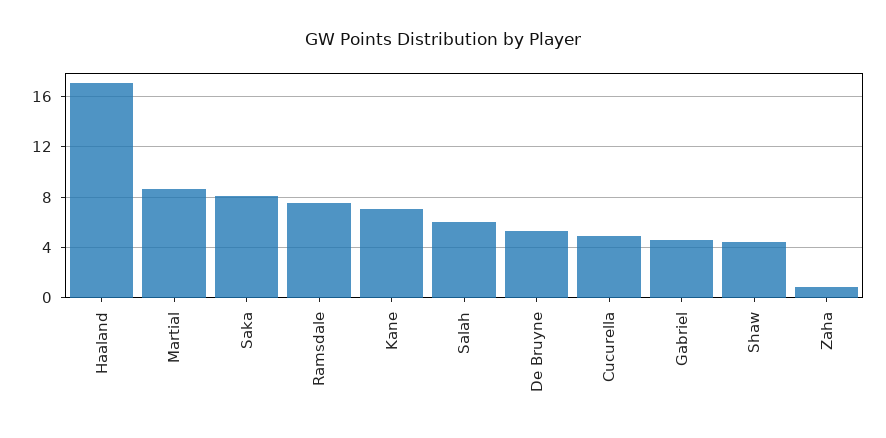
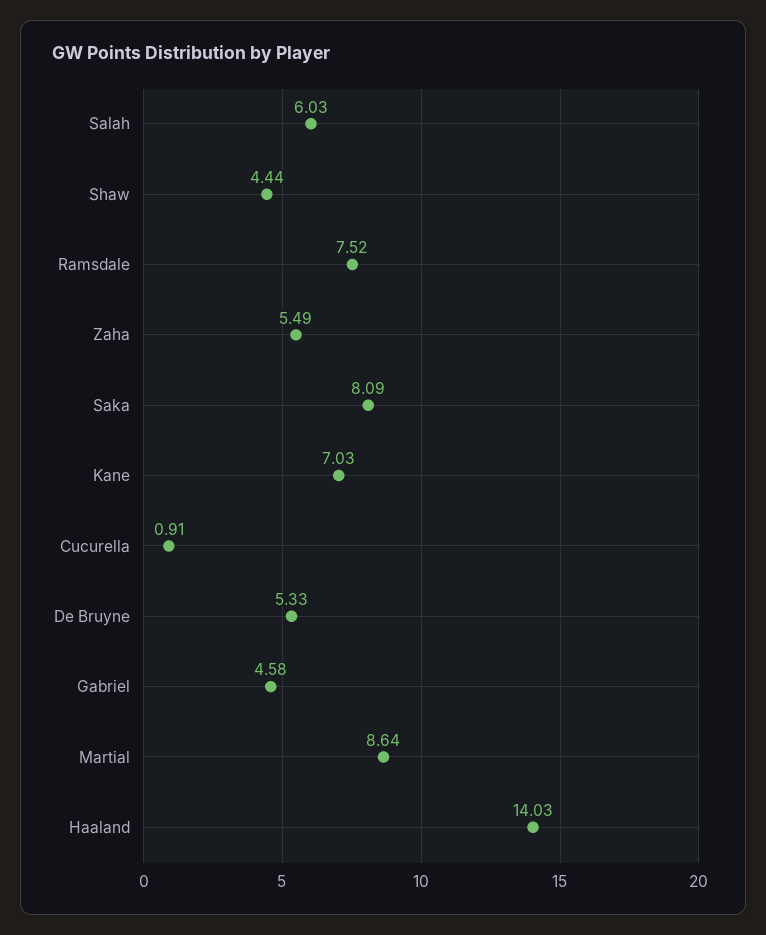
Haaland: 17 -> 14.03
Cucurella: 5 -> 0.91
Zaha: 1 -> 5.49

